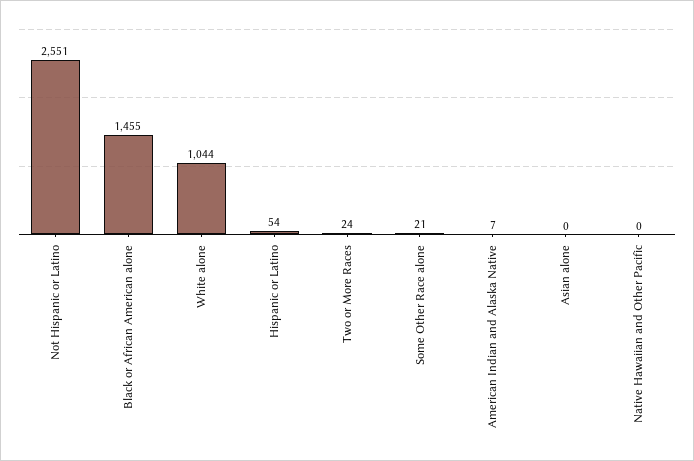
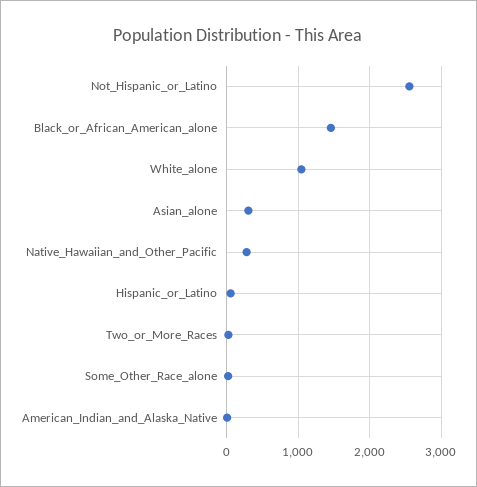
Asian alone: 0 -> 300
Native Hawaiian and Other Pacific: 0 -> 300

